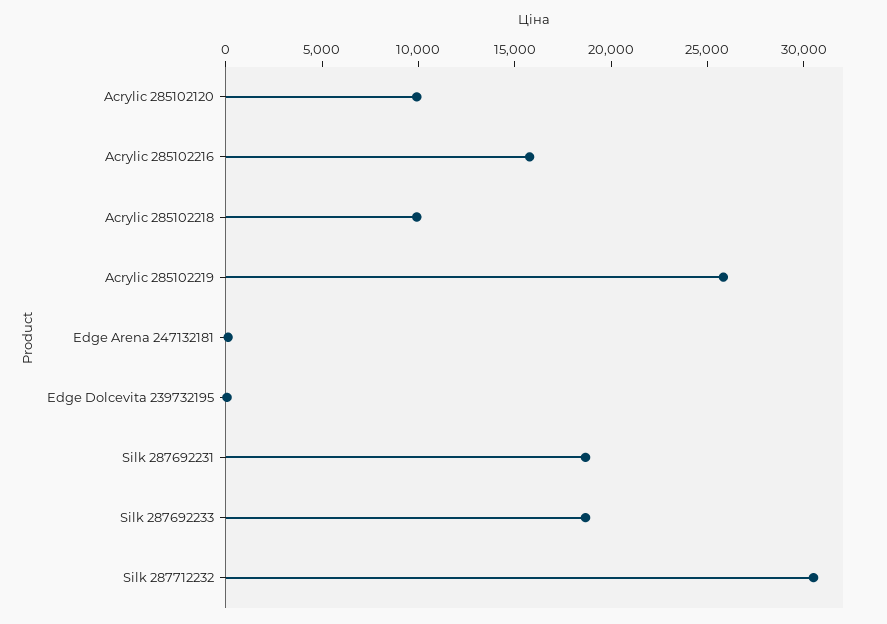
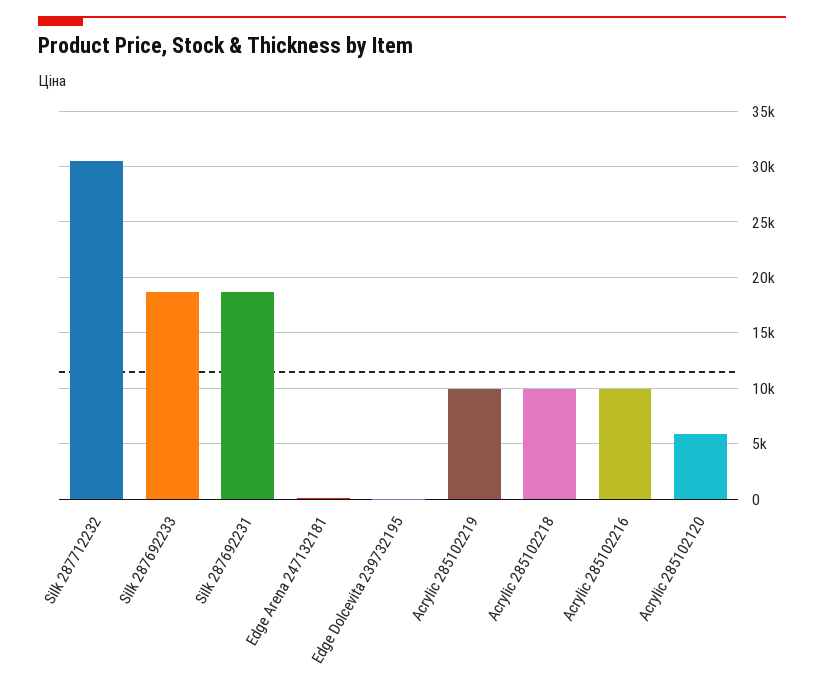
Acrylic 285102120: 10000 -> 6000
Acrylic 285102216: 16000 -> 10000
Acrylic 285102219: 26000 -> 10000

